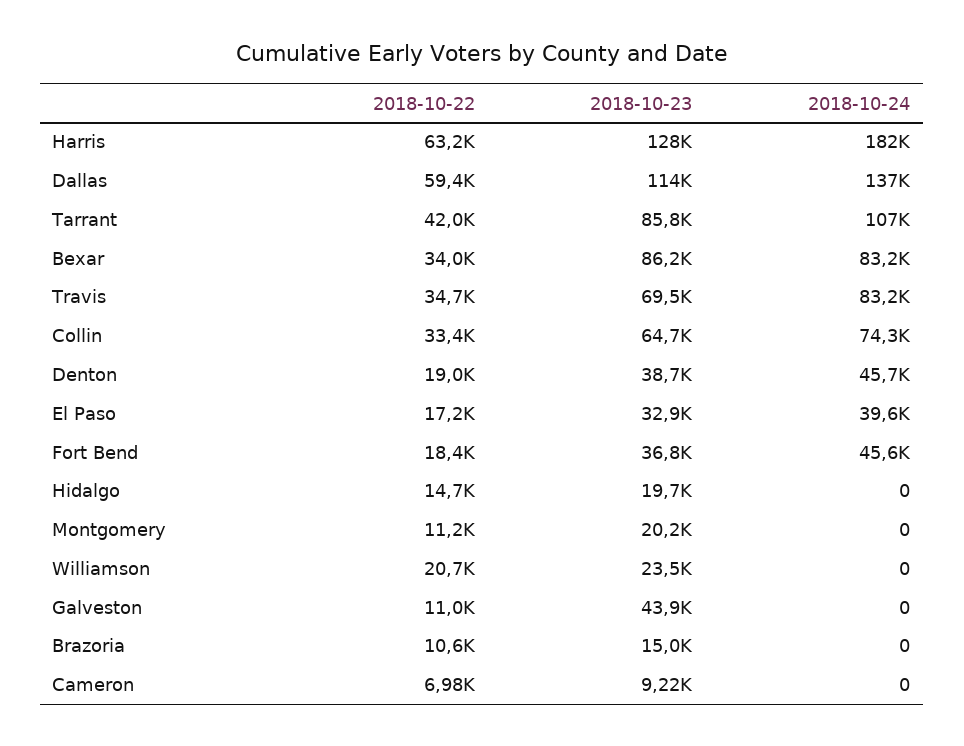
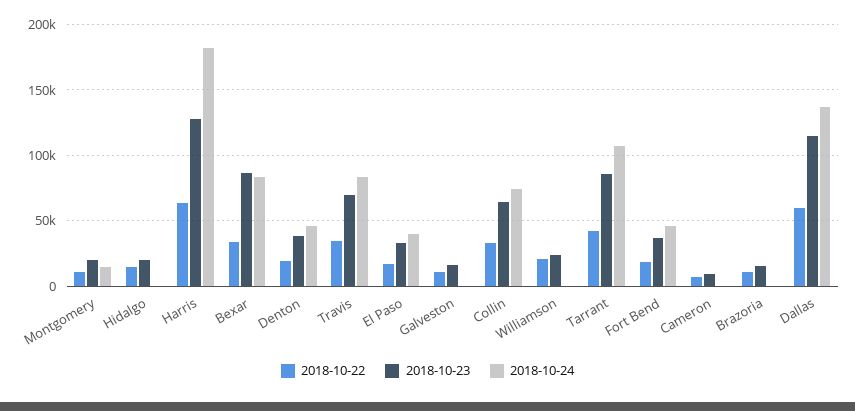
2018-10-24, Montgomery: 0 -> 15000
2018-10-23, Galveston: 43900 -> 15000

